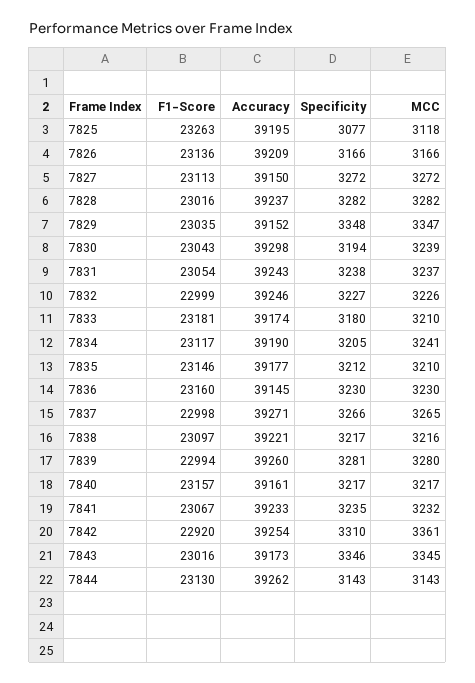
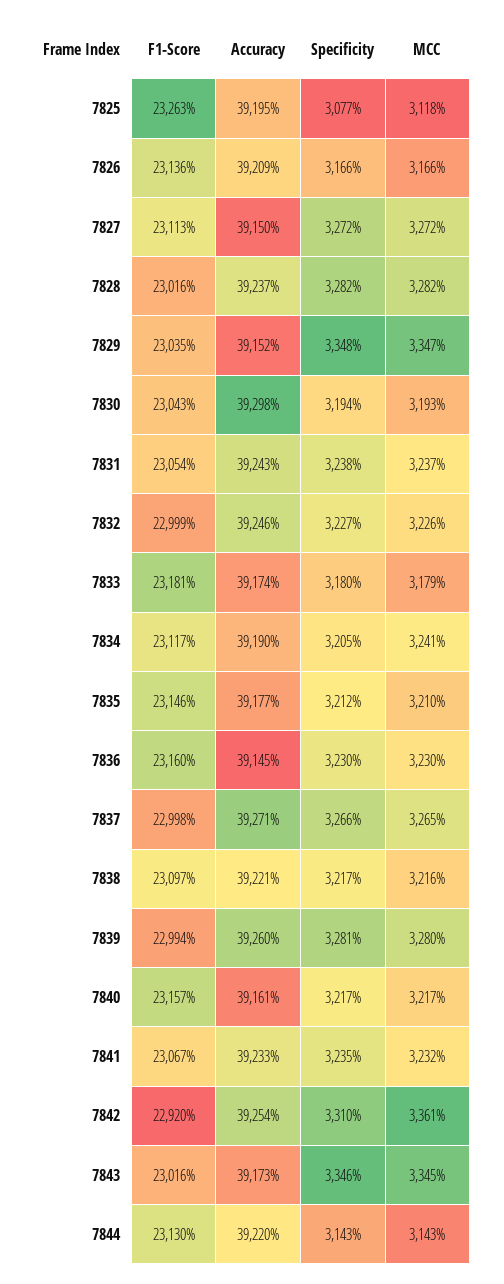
MCC, 7830: 3239 -> 3193
MCC, 7833: 3210 -> 3179
Accuracy, 7844: 39262 -> 39220

